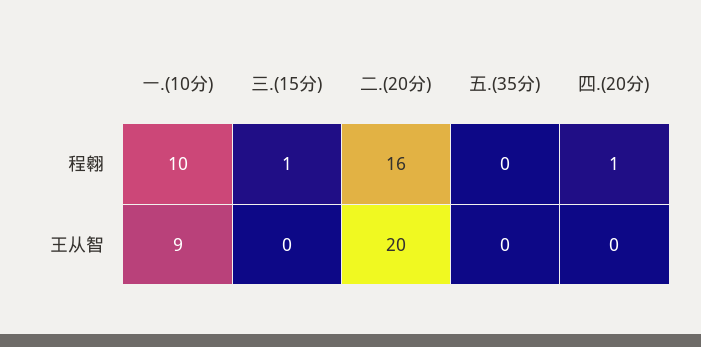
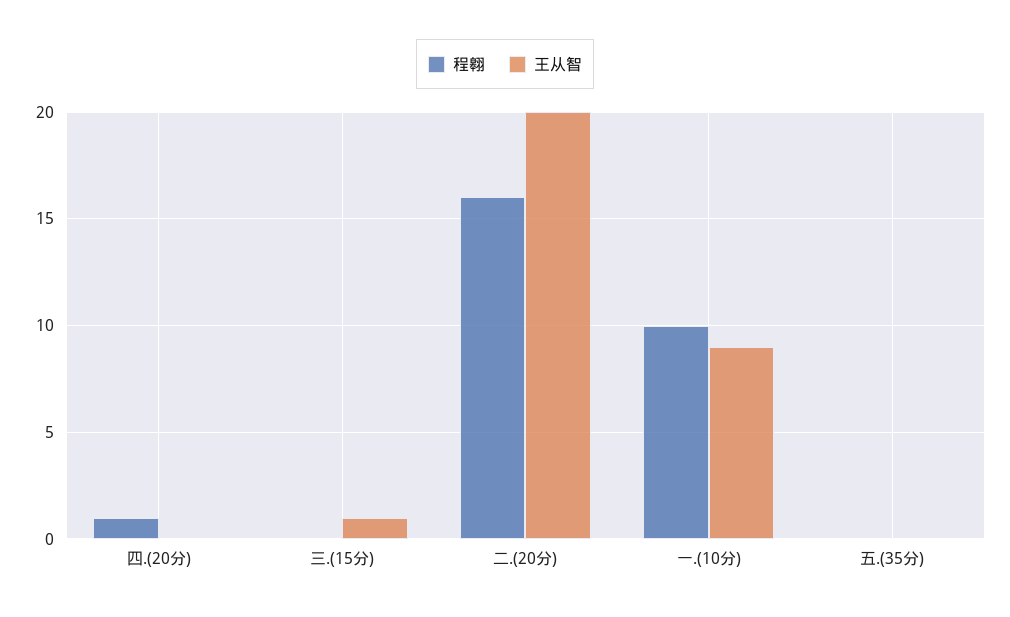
程翱, 三.(15分): 1 -> 0
王从智, 三.(15分): 0 -> 1

